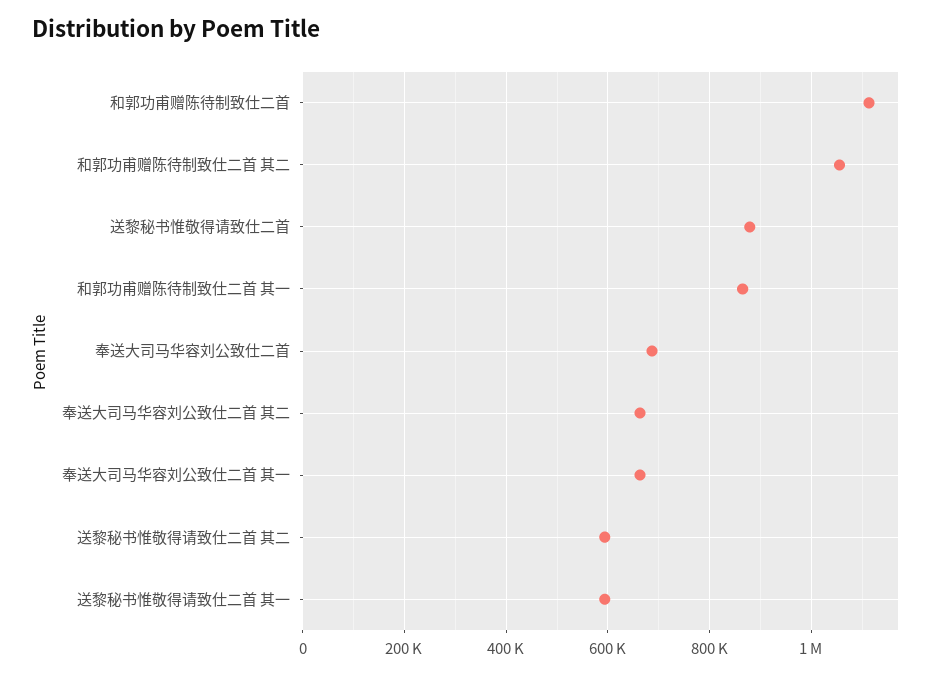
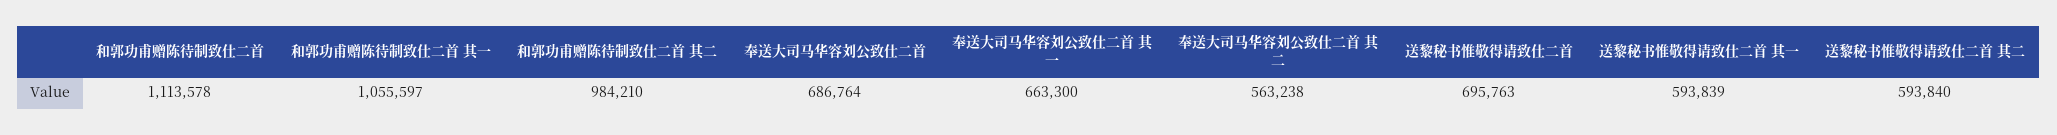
和郭功甫赠陈待制致仕二首 其二: 1060000 -> 984210
送黎秘书惟敬得请致仕二首: 880000 -> 695763
和郭功甫赠陈待制致仕二首 其一: 860000 -> 1055597
奉送大司马华容刘公致仕二首 其二: 660000 -> 563238

